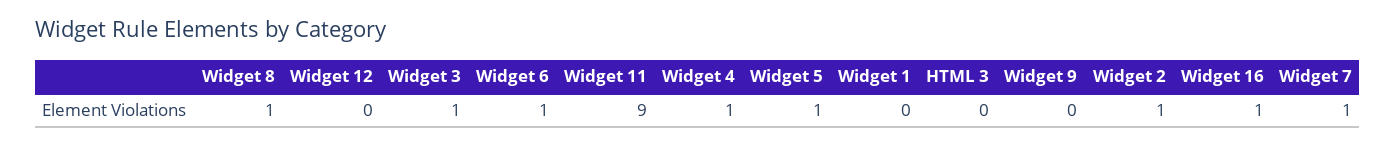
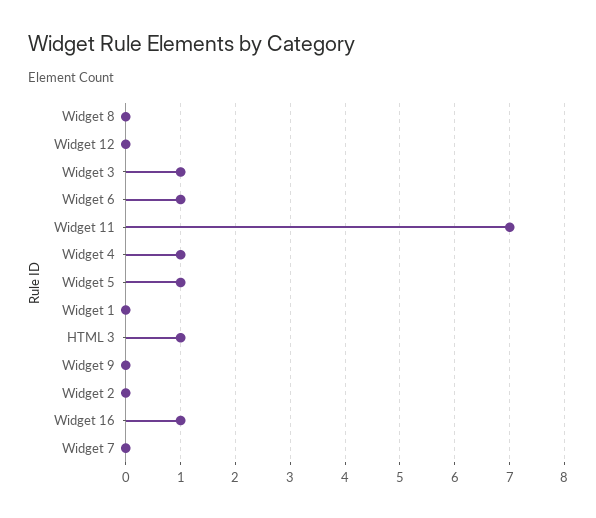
Widget 8: 1 -> 0
Widget 11: 9 -> 7
HTML 3: 0 -> 1
Widget 2: 1 -> 0
Widget 7: 1 -> 0

